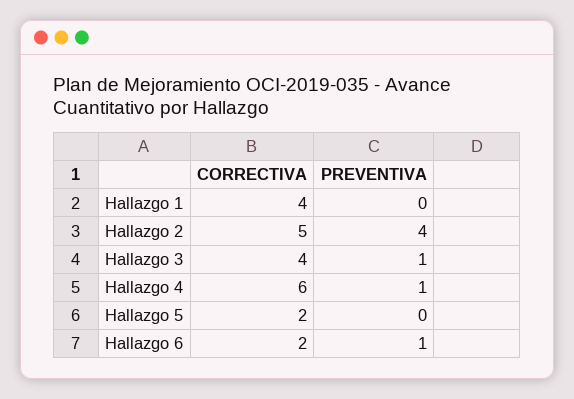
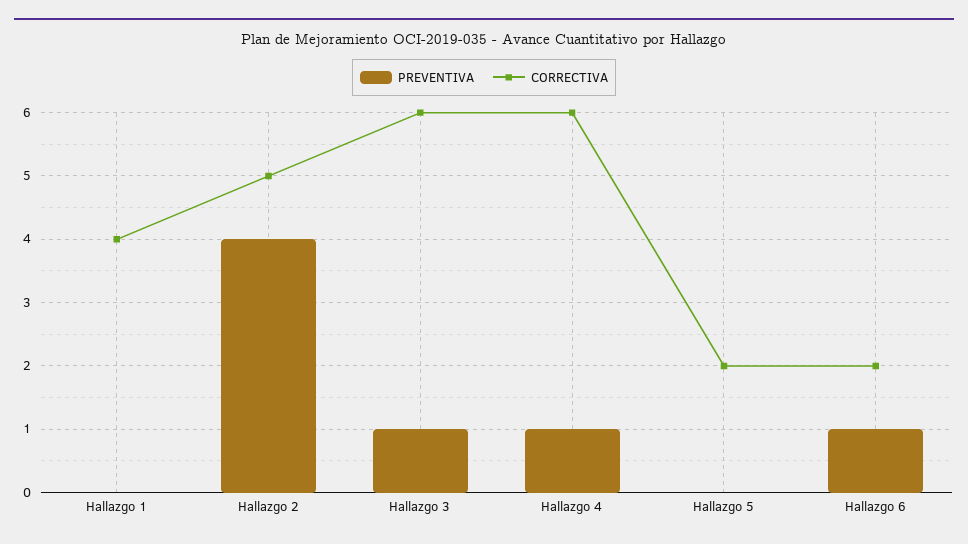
CORRECTIVA, Hallazgo 3: 4 -> 6

